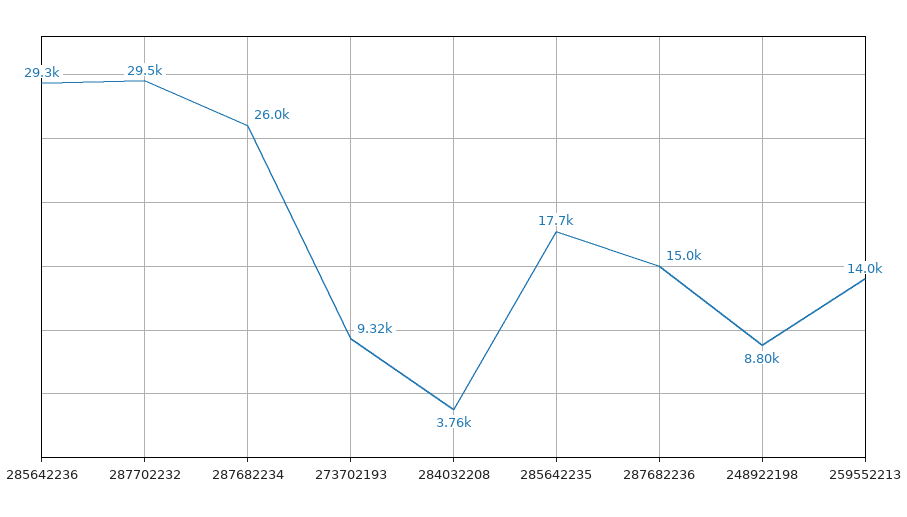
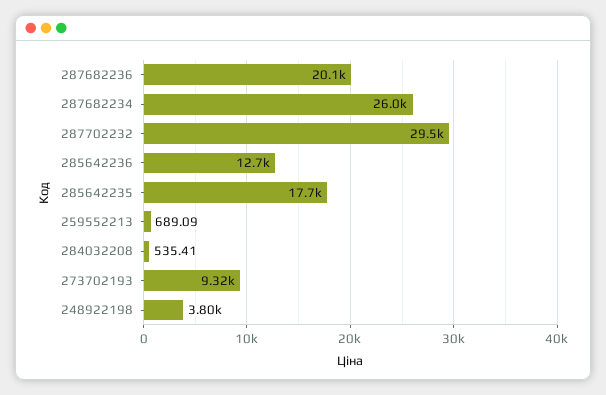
285642236: 29300 -> 12700
284032208: 3760 -> 535.41
287682236: 15000 -> 20100
248922198: 8800 -> 3800
259552213: 14000 -> 689.09

